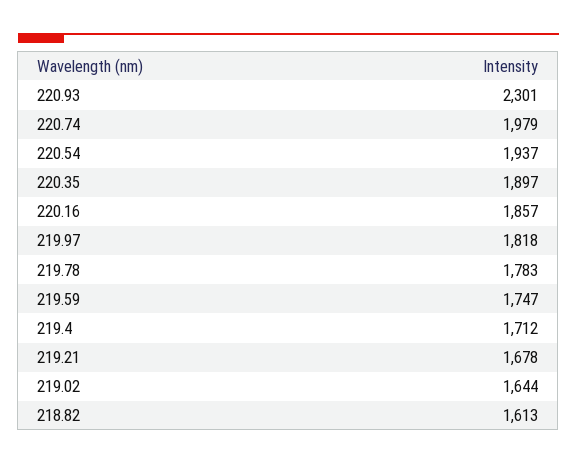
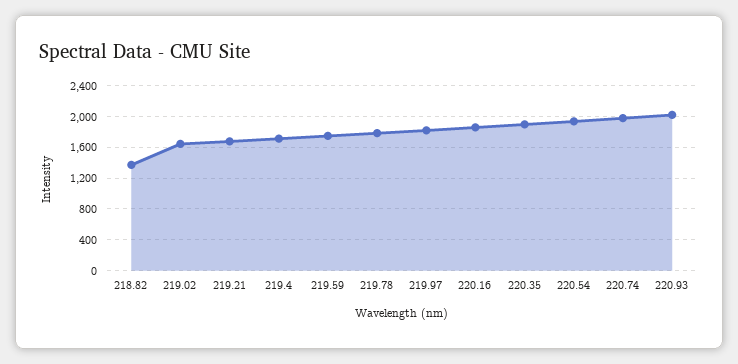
220.93: 2301 -> 2000
218.82: 1613 -> 1400

